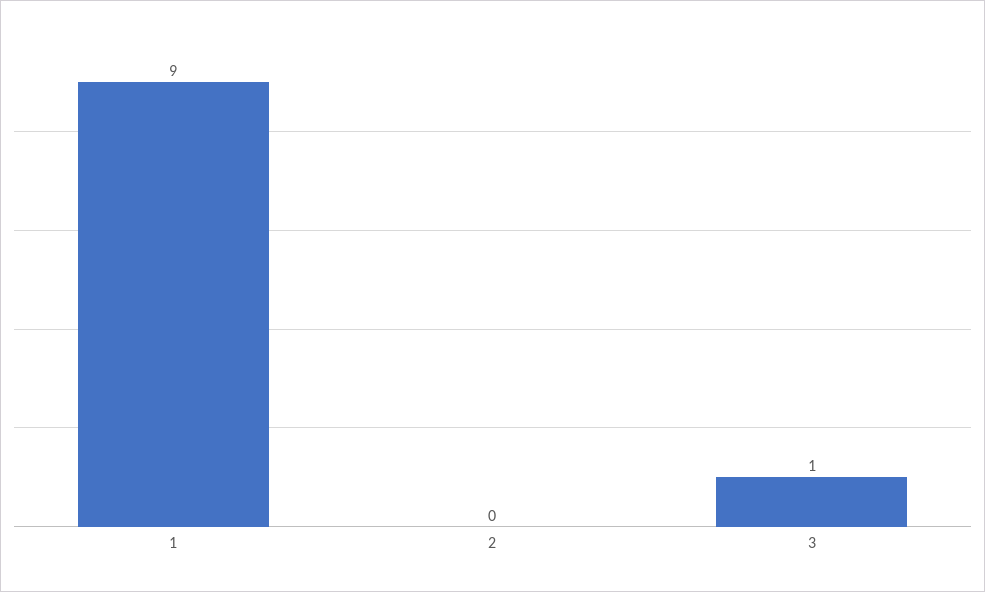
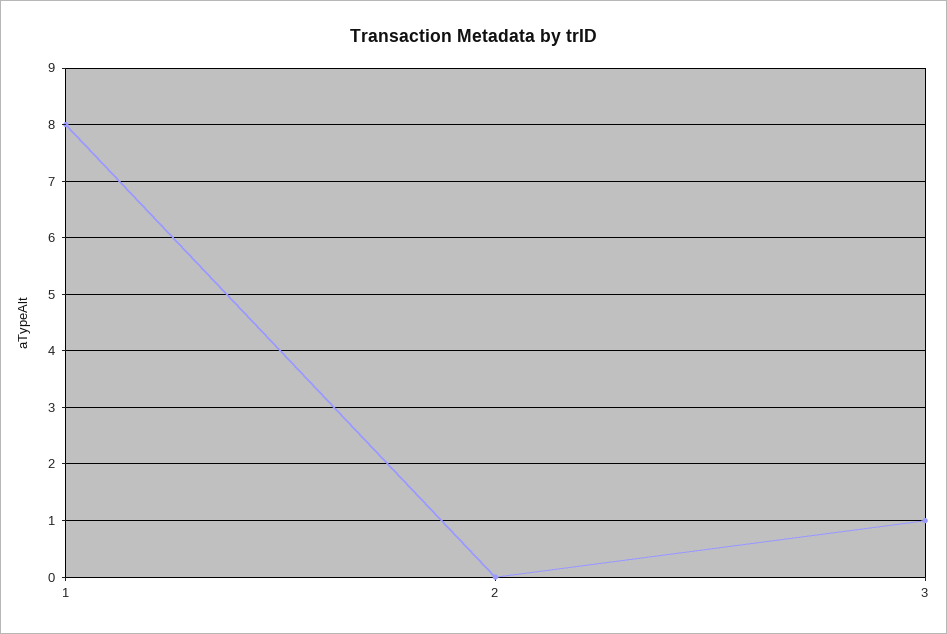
1: 9 -> 8

